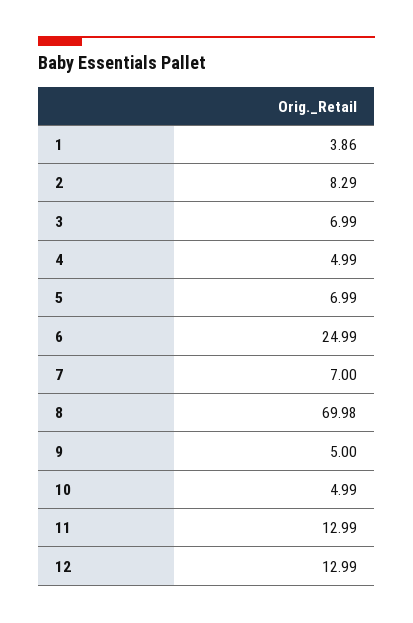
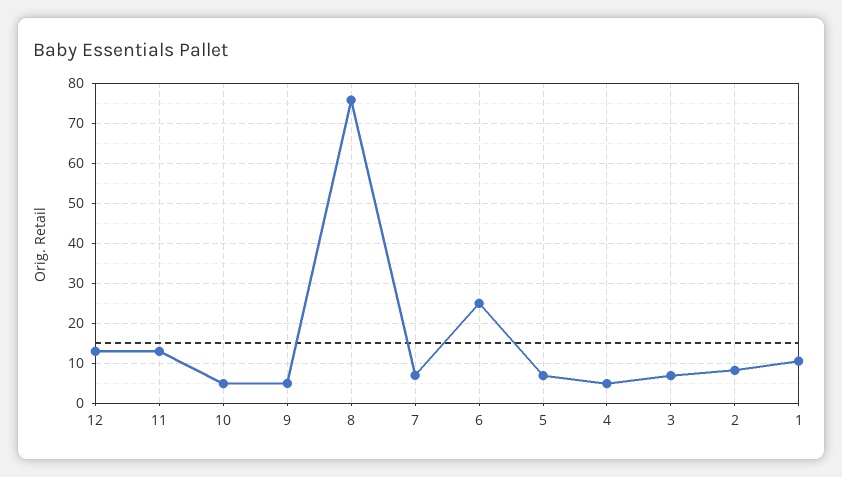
1: 3.86 -> 10
8: 69.98 -> 76

